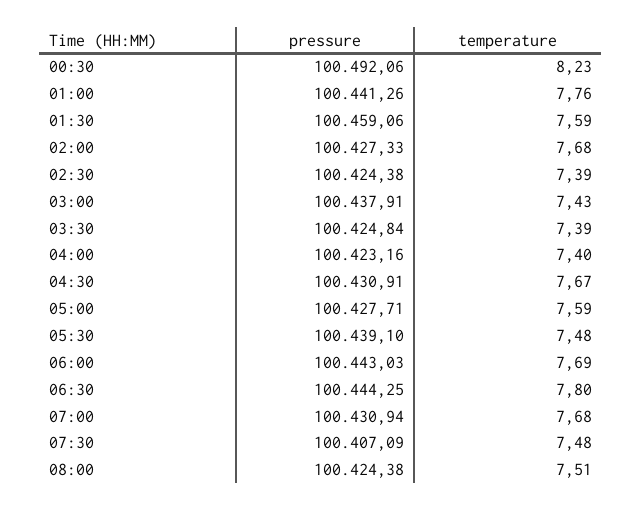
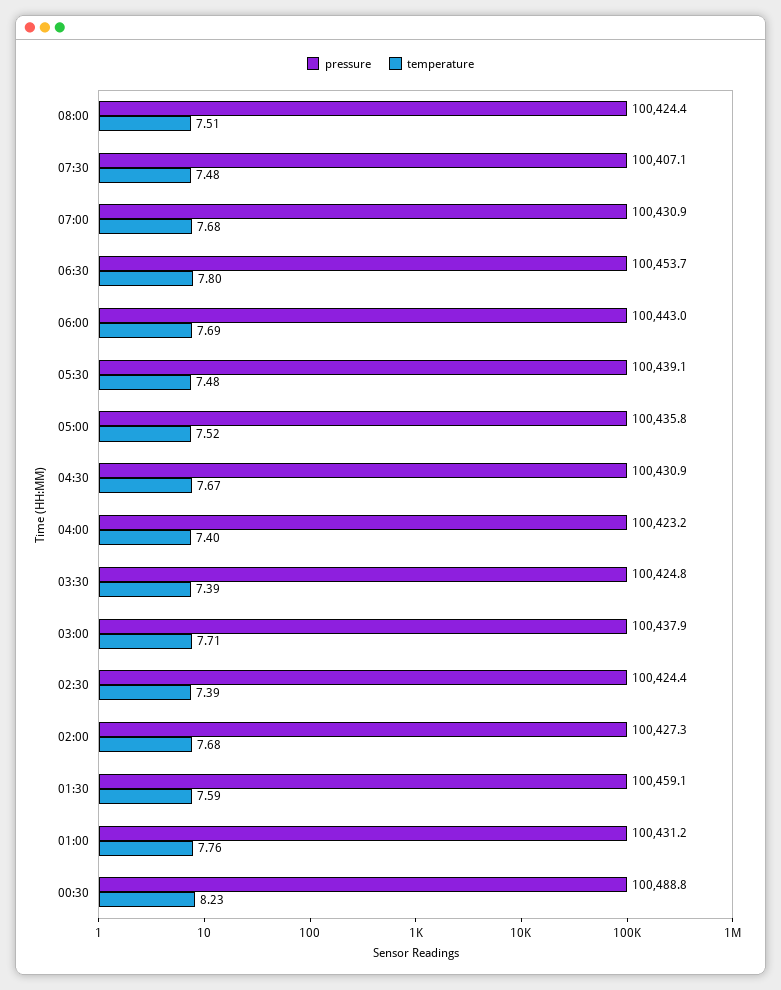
pressure, 00:30: 100492.06 -> 100488.8
pressure, 01:00: 100441.26 -> 100431.2
temperature, 03:00: 7.43 -> 7.71
pressure, 05:00: 100427.71 -> 100435.8
temperature, 05:00: 7.59 -> 7.52
pressure, 06:30: 100444.25 -> 100453.7

